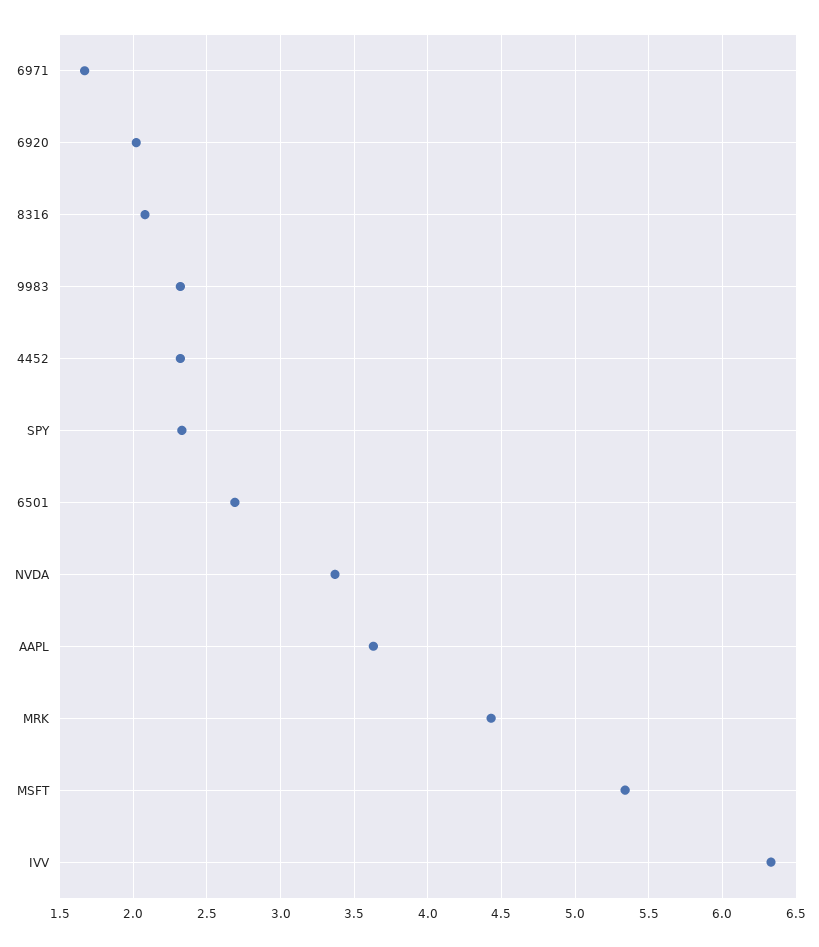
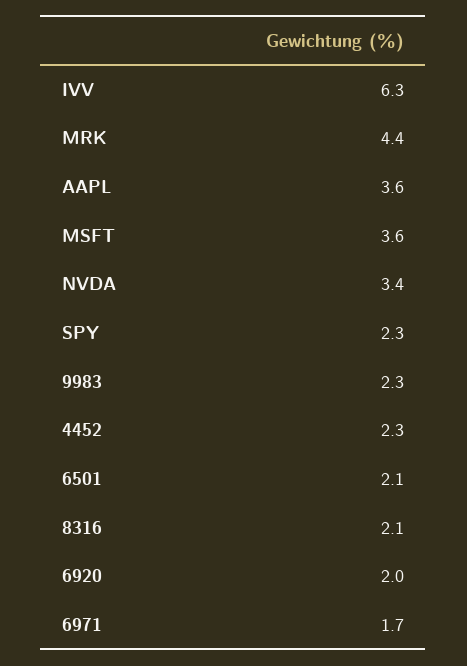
6501: 2.7 -> 2.1
MSFT: 5.35 -> 3.6

